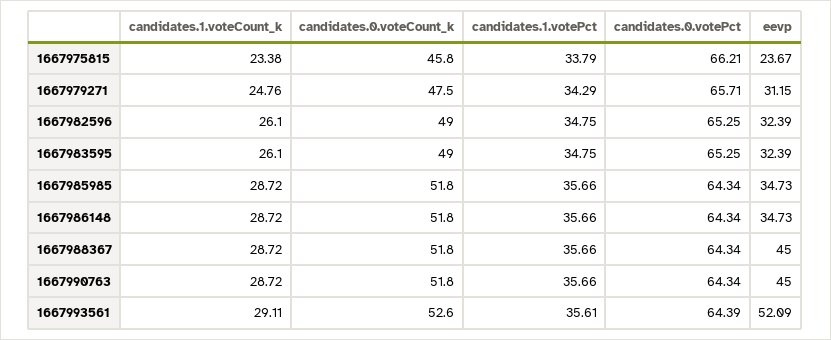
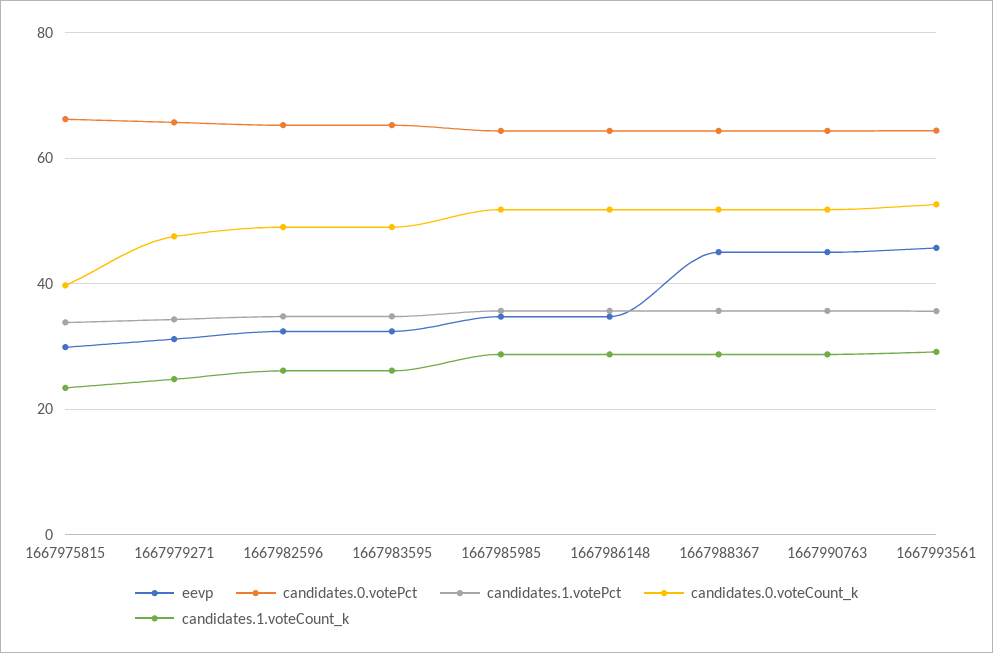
candidates.0.voteCount_k, 1667975815: 45.8 -> 40
eevp, 1667975815: 23.67 -> 30
eevp, 1667993561: 52.09 -> 46

